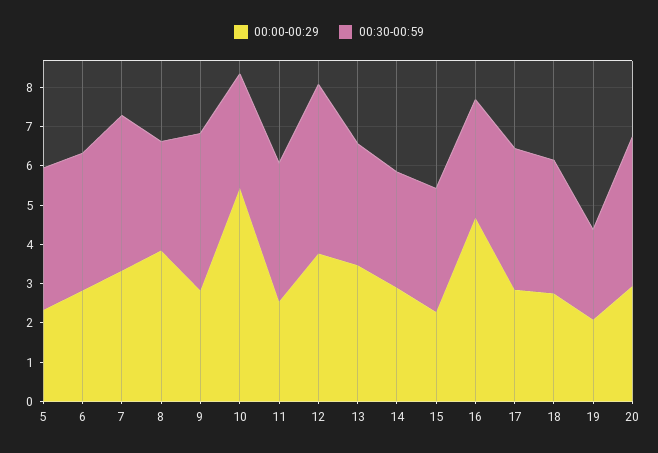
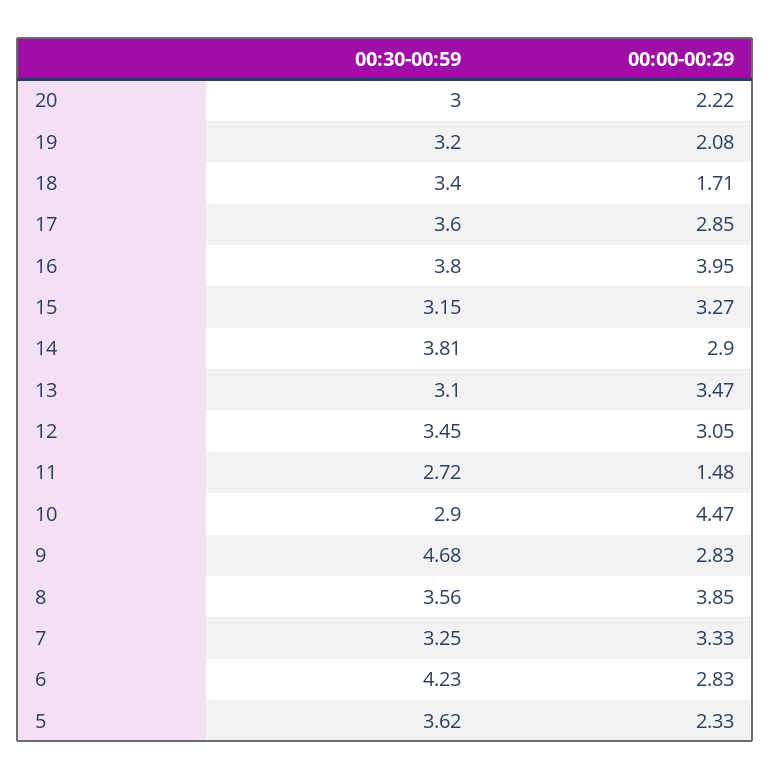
00:30-00:59, 6: 3.5 -> 4.23
00:30-00:59, 7: 4 -> 3.25
00:30-00:59, 8: 2.75 -> 3.56
00:30-00:59, 9: 4 -> 4.68
00:00-00:29, 10: 5.5 -> 4.47
00:00-00:29, 11: 2.5 -> 1.48
00:30-00:59, 11: 3.5 -> 2.72
00:00-00:29, 12: 3.75 -> 3.05
00:30-00:59, 12: 4.25 -> 3.45
00:30-00:59, 14: 3 -> 3.81
00:00-00:29, 15: 2.25 -> 3.27
00:00-00:29, 16: 4.75 -> 3.95
00:30-00:59, 16: 3 -> 3.8
00:00-00:29, 18: 2.75 -> 1.71
00:30-00:59, 19: 2.25 -> 3.2
00:00-00:29, 20: 3 -> 2.22
00:30-00:59, 20: 3.75 -> 3

